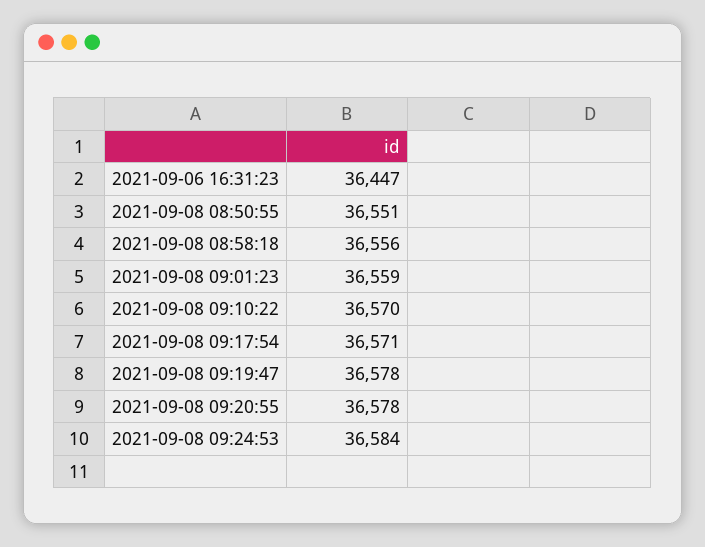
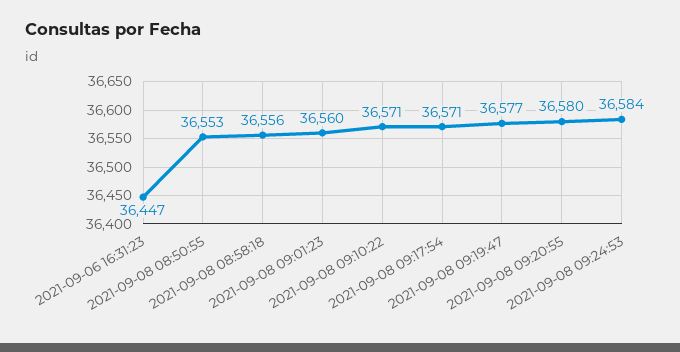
2021-09-08 08:50:55: 36551 -> 36553
2021-09-08 09:01:23: 36559 -> 36560
2021-09-08 09:10:22: 36570 -> 36571
2021-09-08 09:19:47: 36578 -> 36577
2021-09-08 09:20:55: 36578 -> 36580

